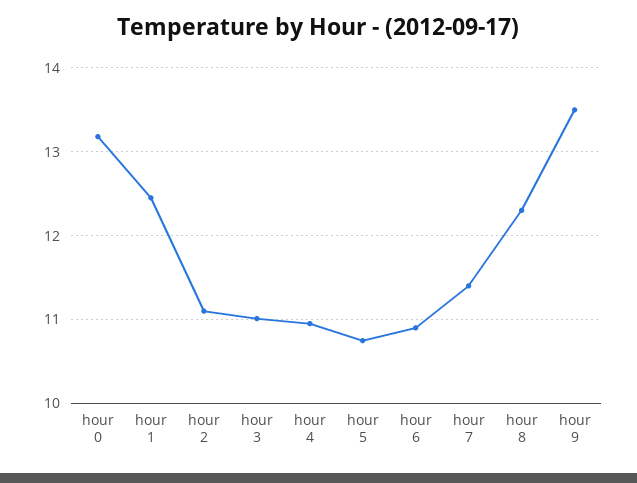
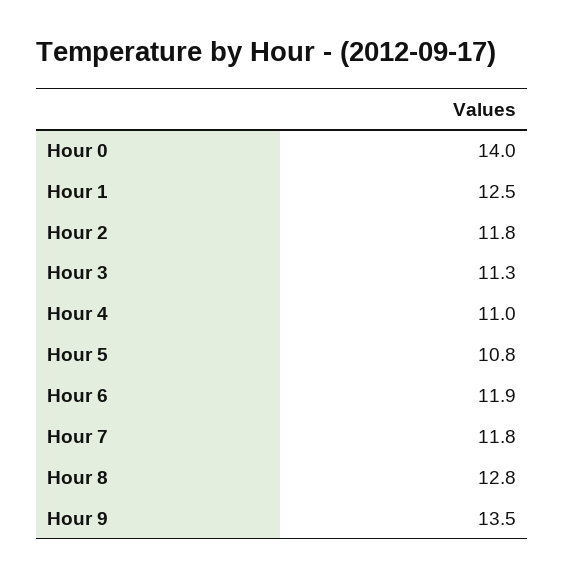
hour 0: 13.2 -> 14
hour 2: 11.1 -> 11.8
hour 3: 11 -> 11.3
hour 6: 10.9 -> 11.9
hour 7: 11.4 -> 11.8
hour 8: 12.3 -> 12.8

